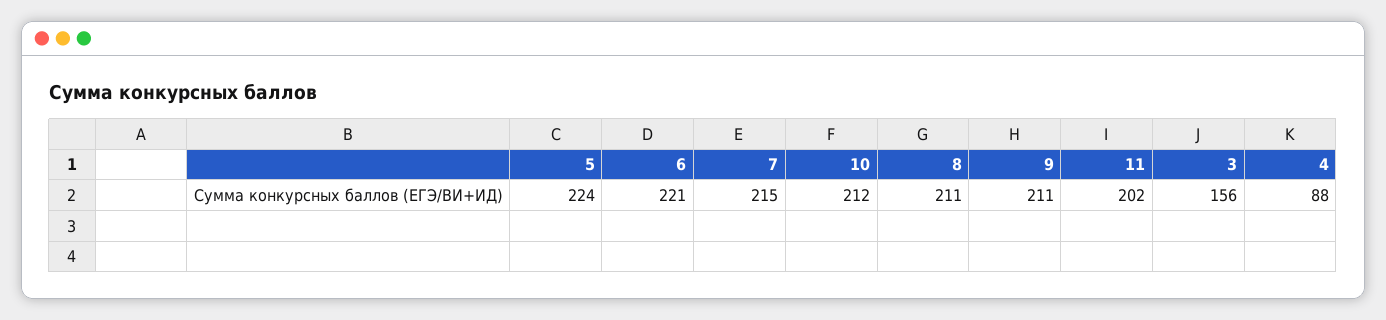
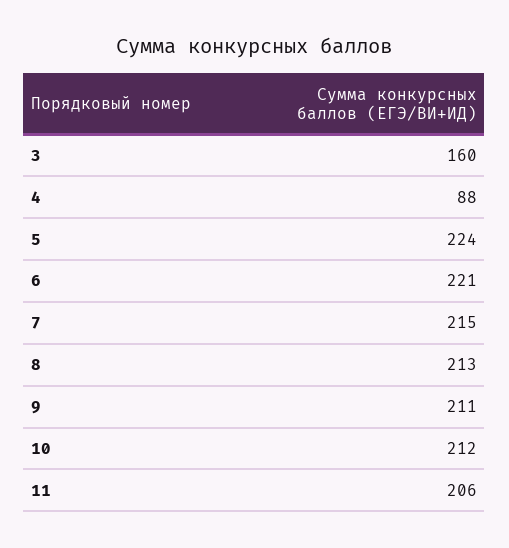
8: 211 -> 213
11: 202 -> 206
3: 156 -> 160

